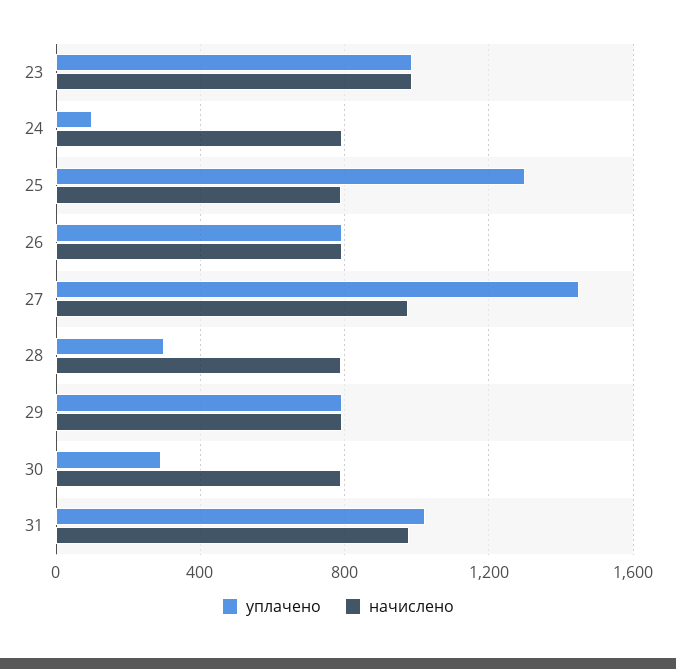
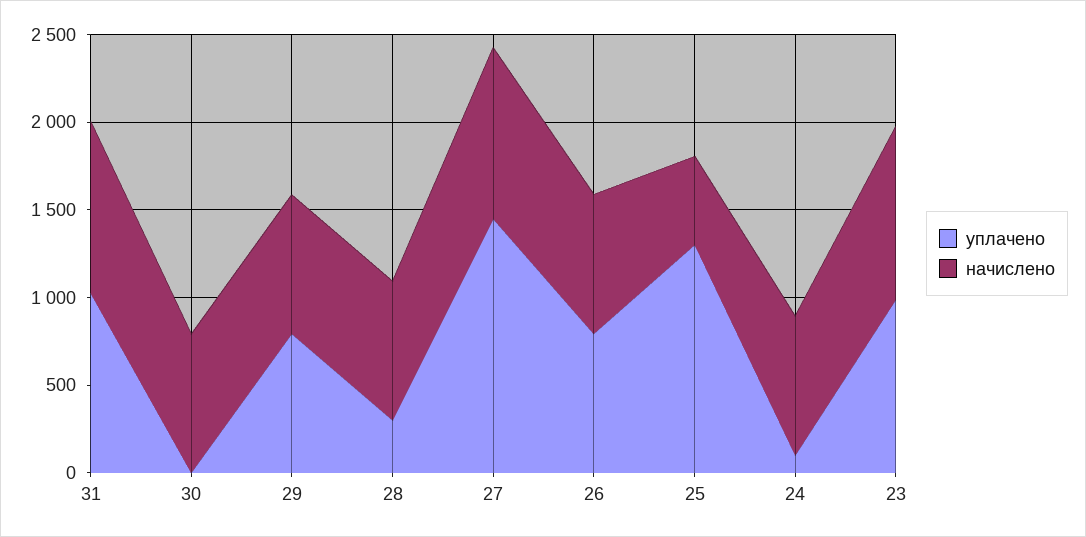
начислено, 25: 800 -> 500
уплачено, 30: 300 -> 0

